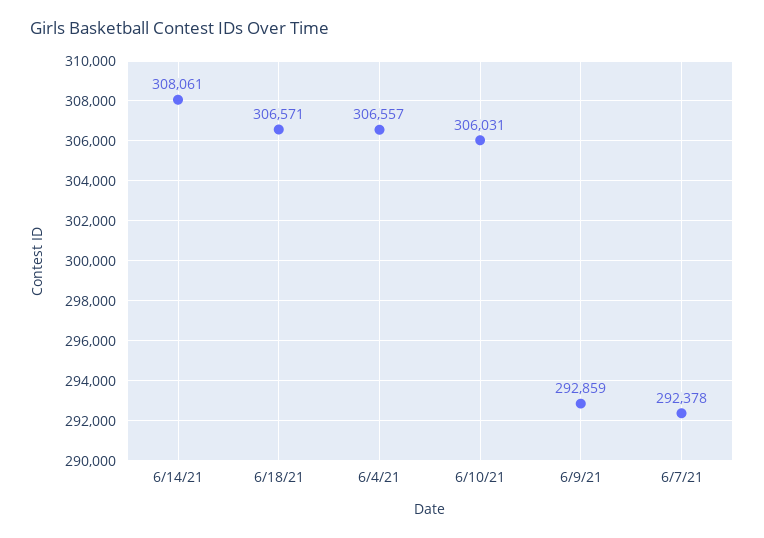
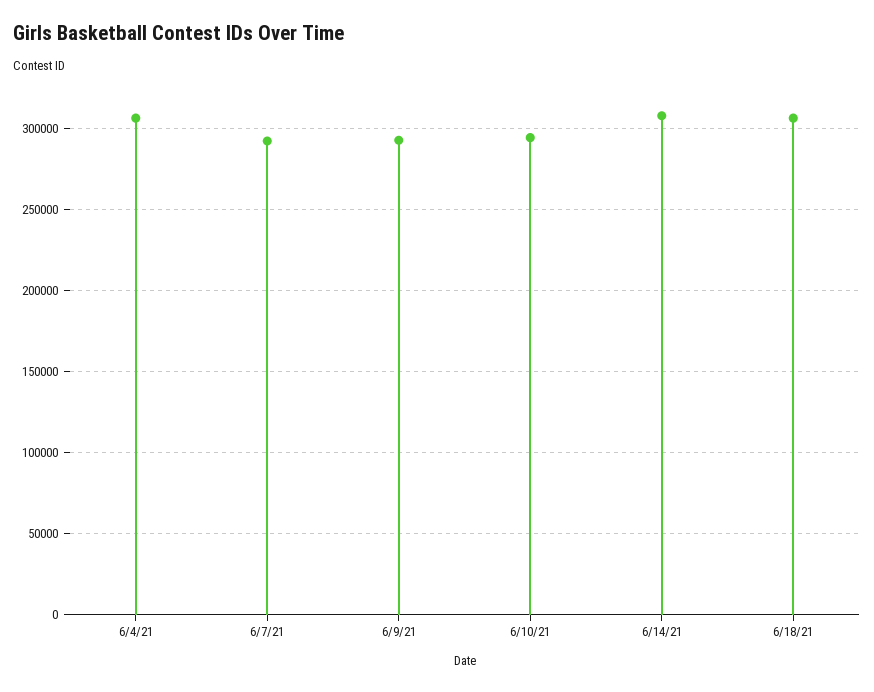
6/10/21: 306031 -> 295000

